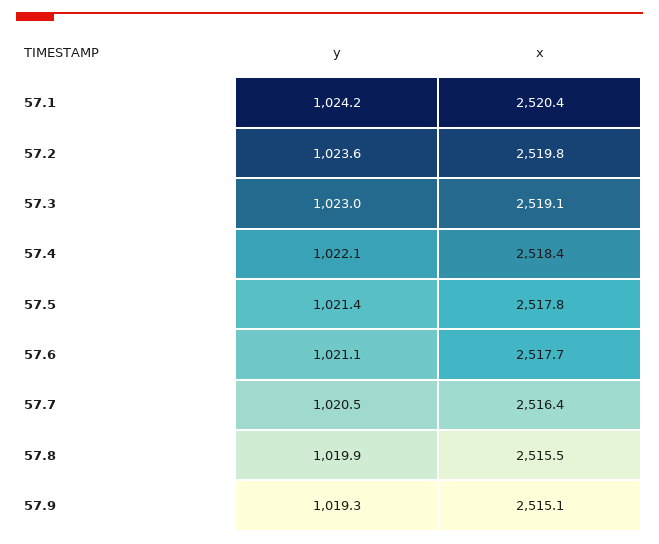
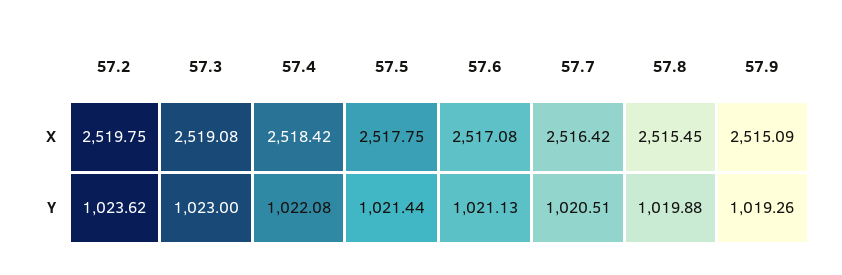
y, 57.1: 1024.2 -> none
x, 57.1: 2520.4 -> none
x, 57.6: 2517.7 -> 2517.08

